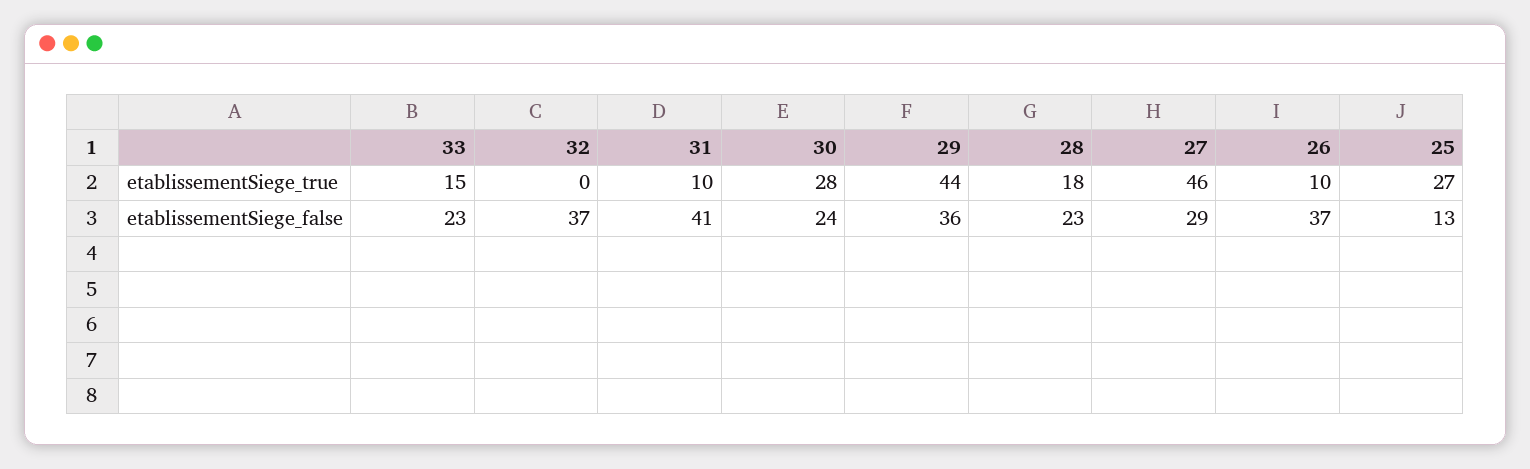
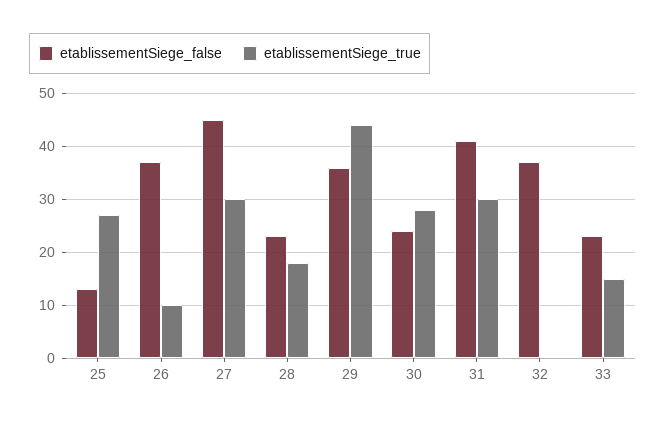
etablissementSiege_true, 31: 10 -> 30
etablissementSiege_true, 27: 46 -> 30
etablissementSiege_false, 27: 29 -> 45

